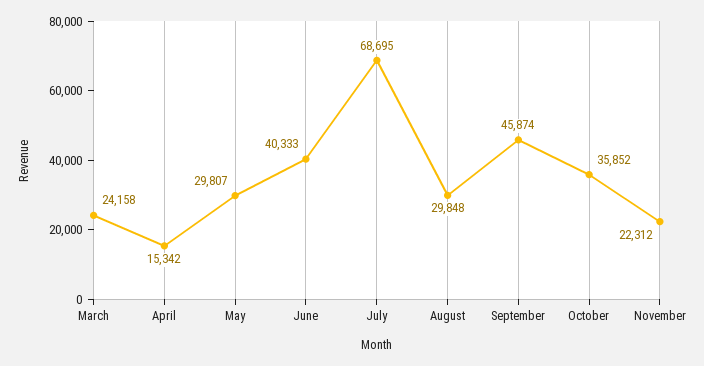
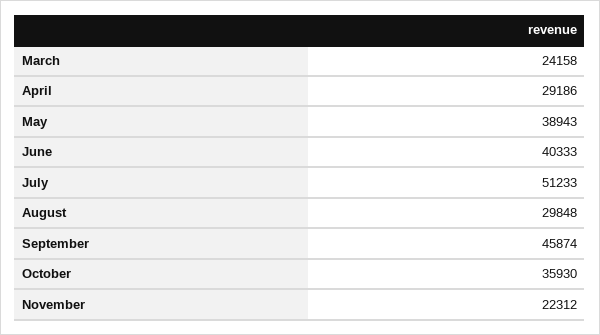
April: 15342 -> 29186
May: 29807 -> 38943
July: 68695 -> 51233
October: 35852 -> 35930

